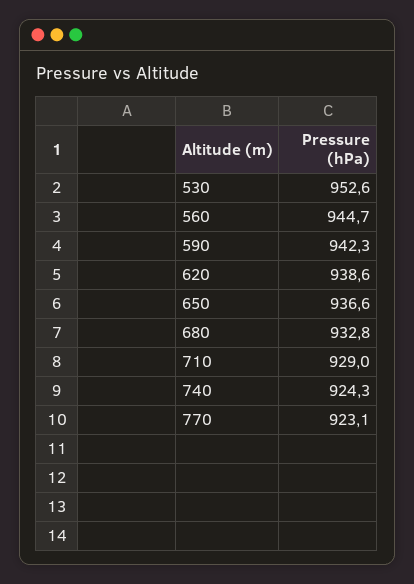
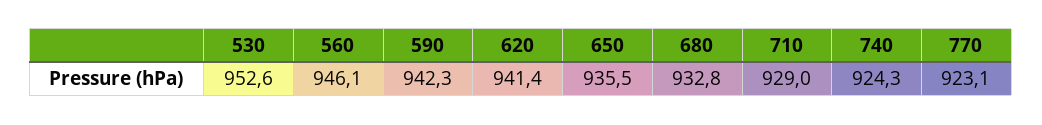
560: 944.7 -> 946.1
620: 938.6 -> 941.4
650: 936.6 -> 935.5

